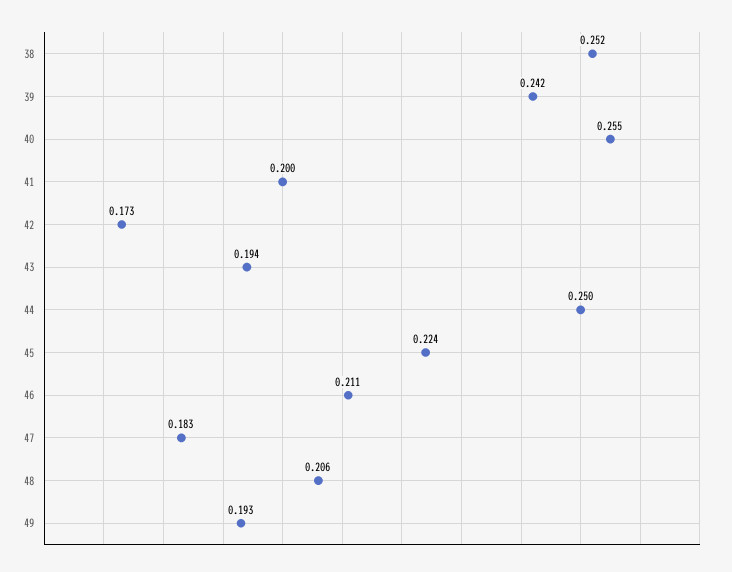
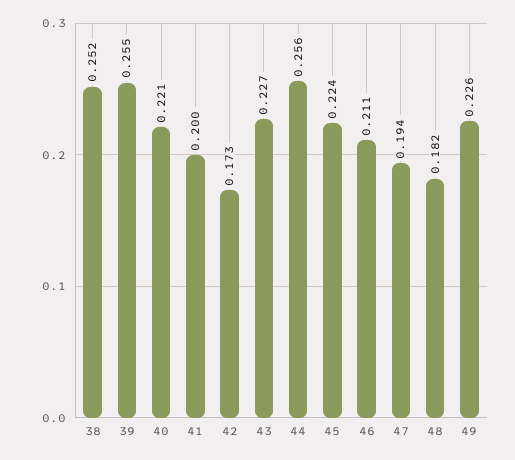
39: 0.242 -> 0.255
40: 0.255 -> 0.221
43: 0.194 -> 0.227
44: 0.25 -> 0.256
47: 0.183 -> 0.194
48: 0.206 -> 0.182
49: 0.193 -> 0.226

